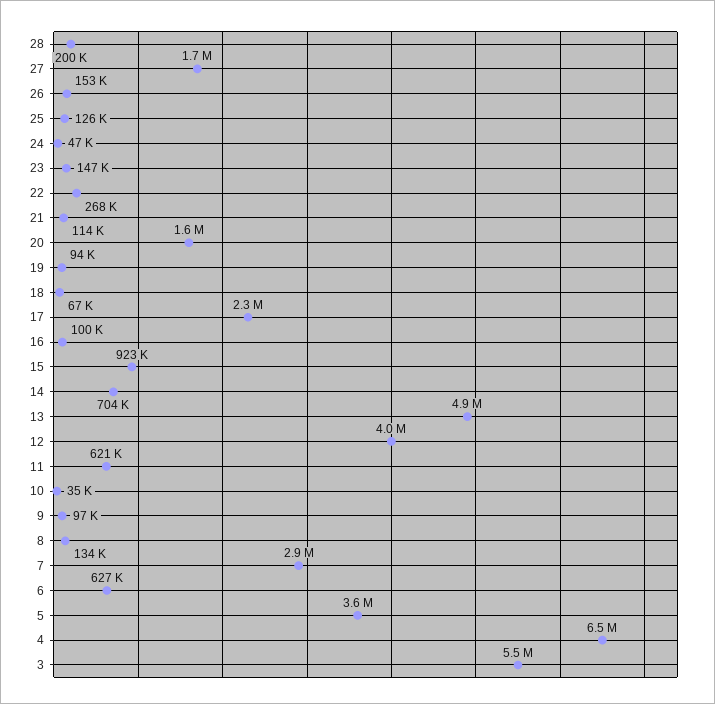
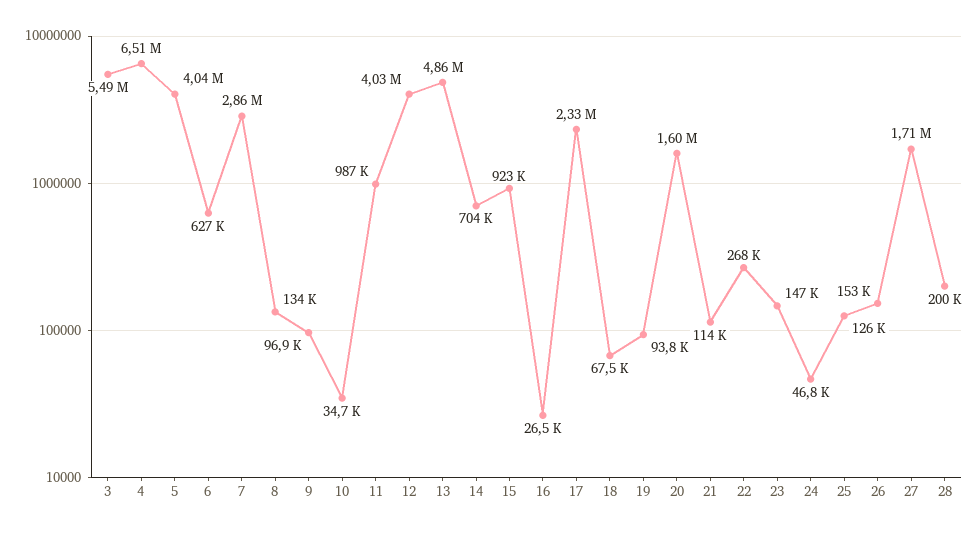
16: 100000 -> 26500
11: 621000 -> 987000
5: 3600000 -> 4040000

